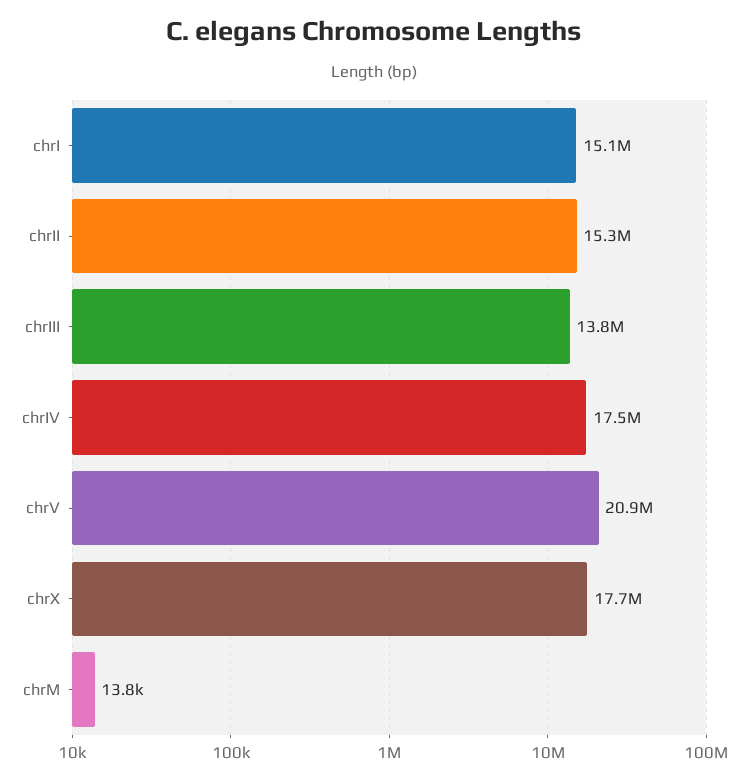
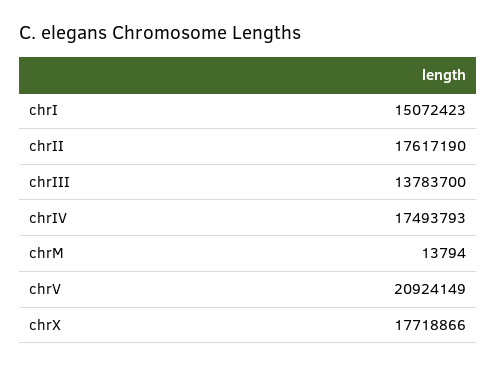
chrII: 15300000 -> 17617190

